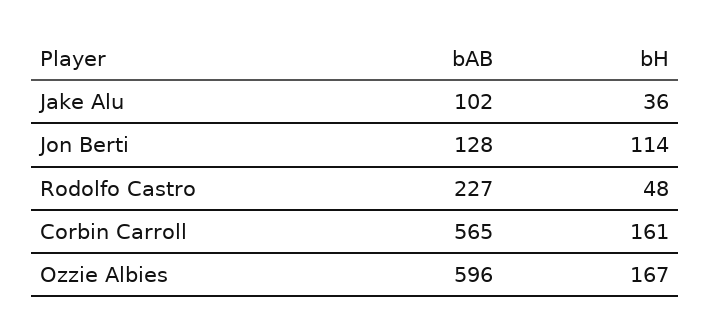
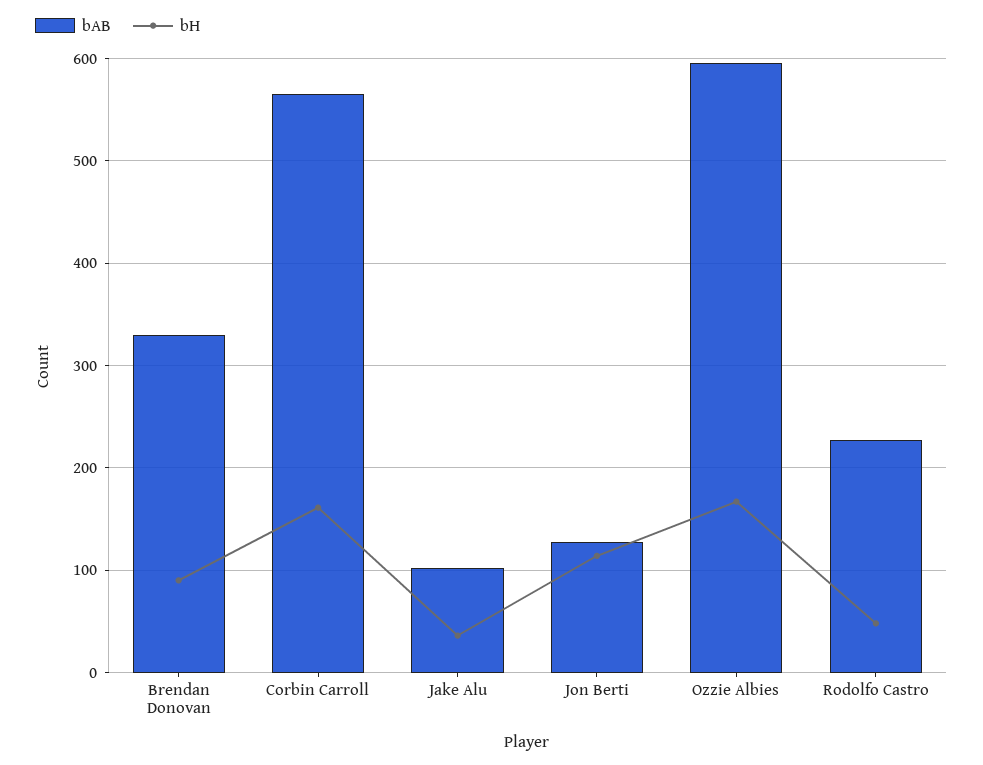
bAB, Brendan Donovan: none -> 330
bH, Brendan Donovan: none -> 90

